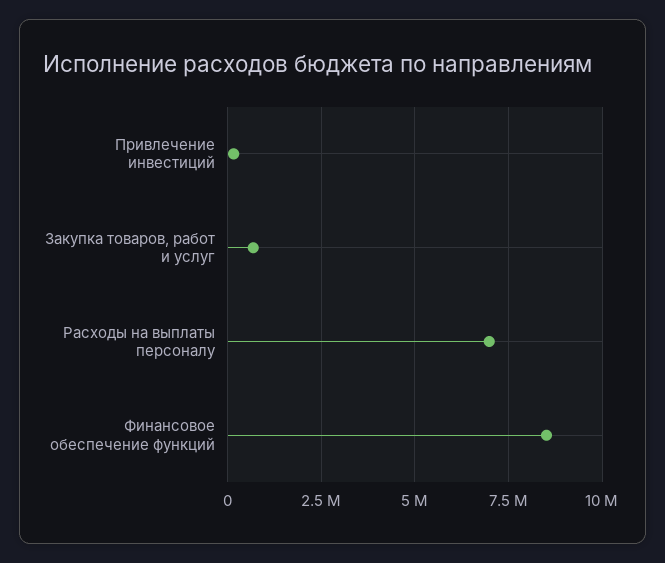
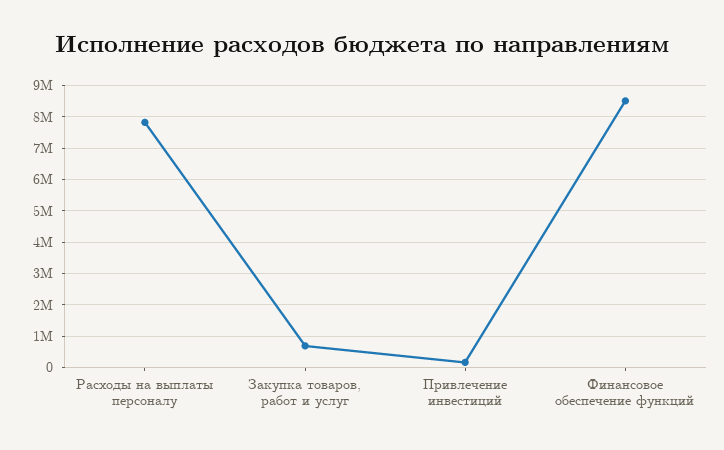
Расходы на выплаты персоналу: 7000000 -> 7800000

